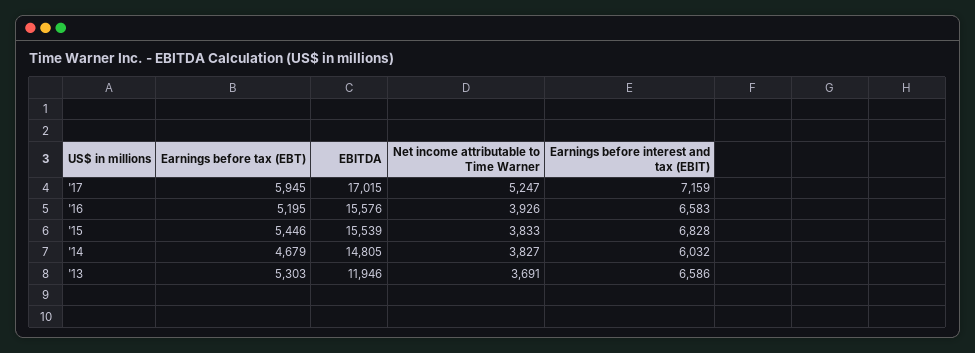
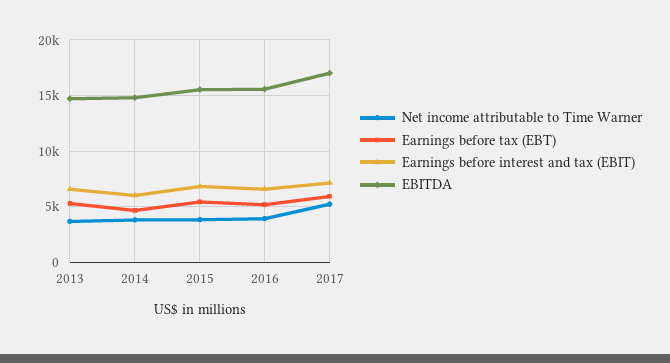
EBITDA, '13: 11946 -> 15000

